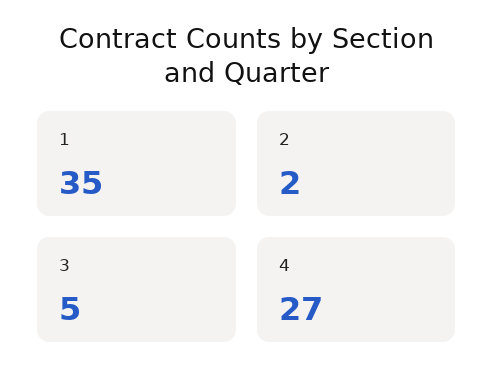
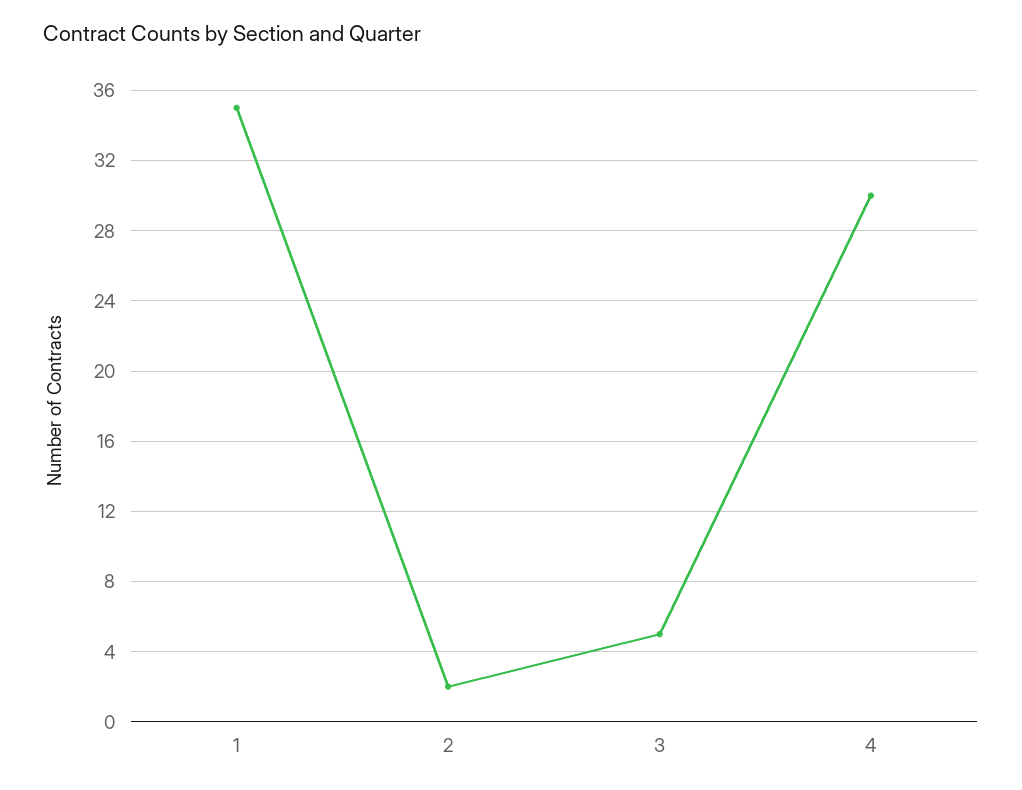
4: 27 -> 30

